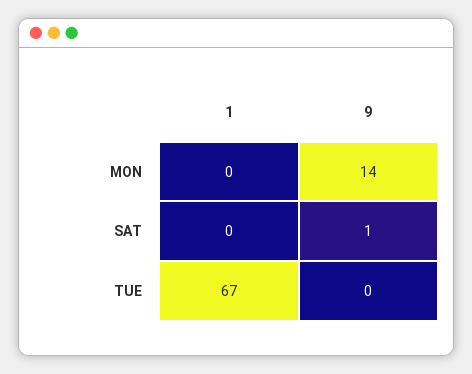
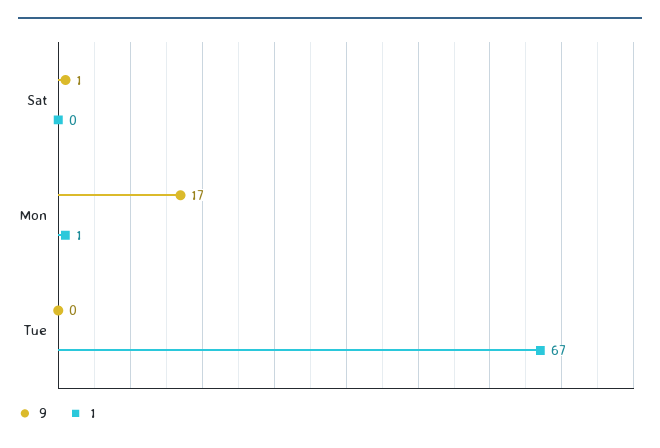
1, MON: 0 -> 1
9, MON: 14 -> 17

